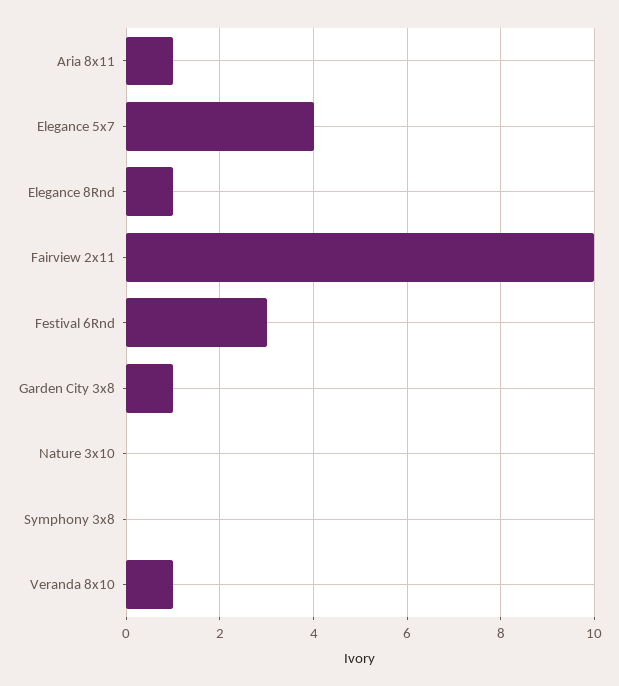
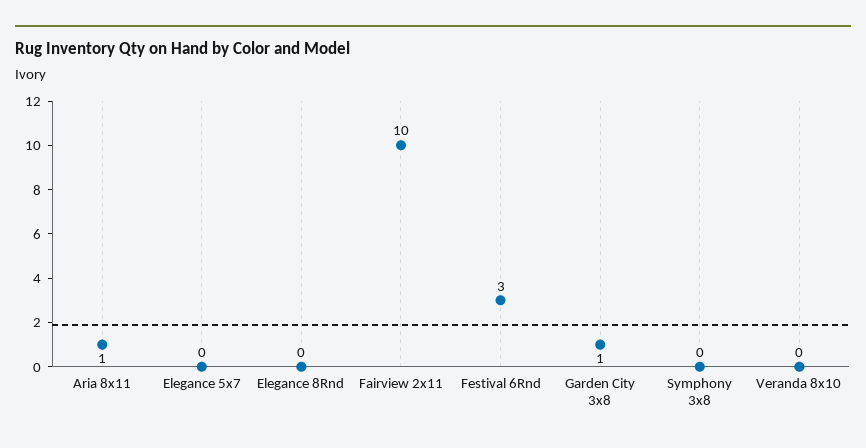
Elegance 5x7: 4 -> 0
Elegance 8Rnd: 1 -> 0
Nature 3x10: 0 -> none
Veranda 8x10: 1 -> 0

